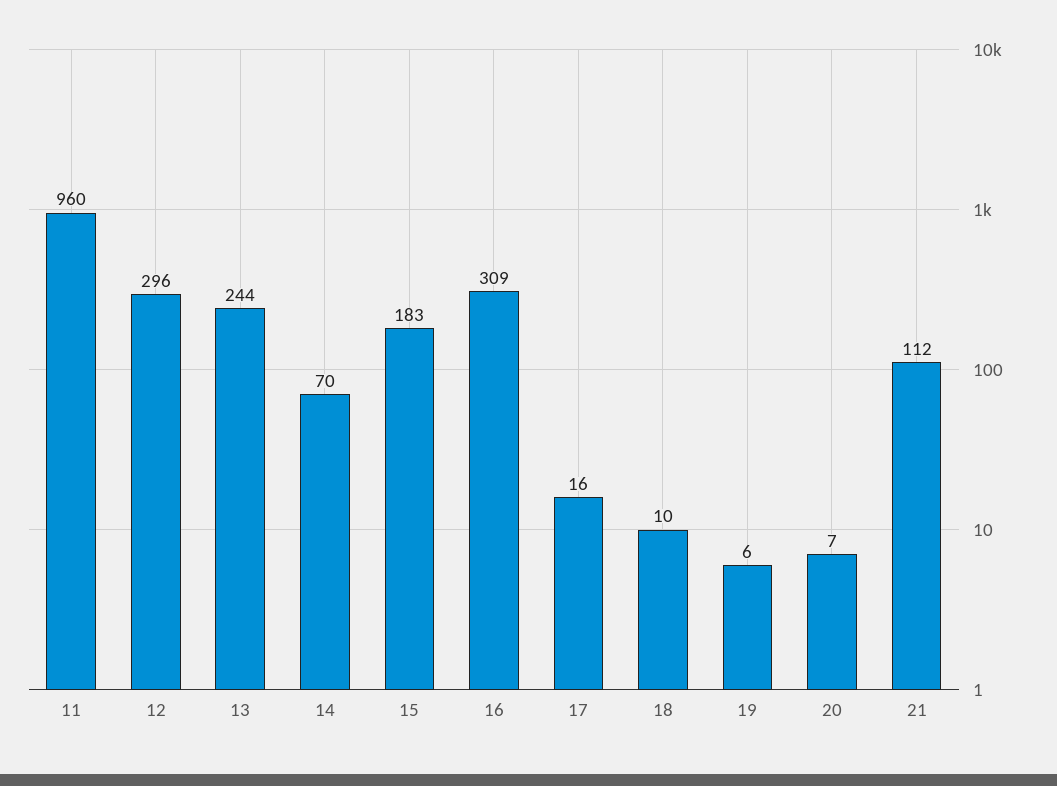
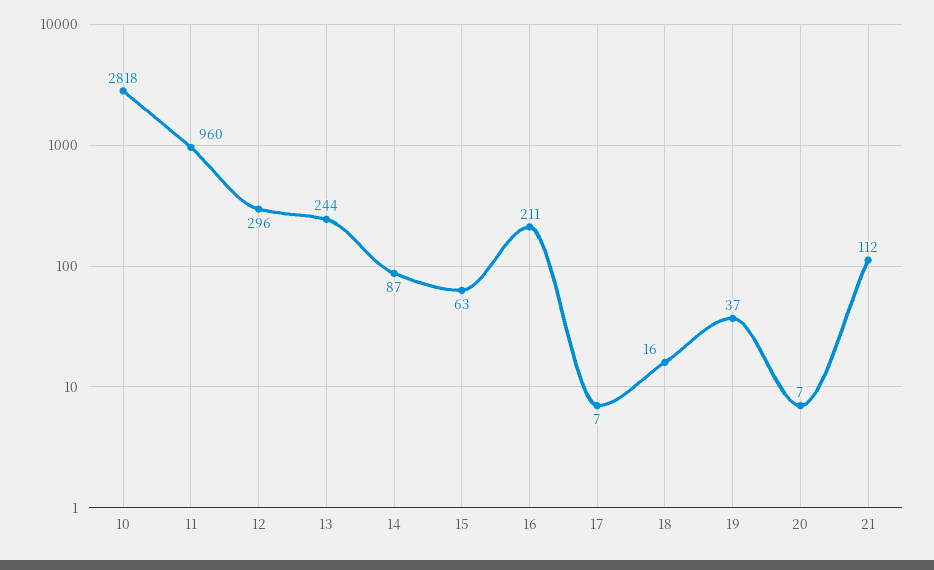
14: 70 -> 87
15: 183 -> 63
16: 309 -> 211
17: 16 -> 7
18: 10 -> 16
19: 6 -> 37
10: none -> 2818

